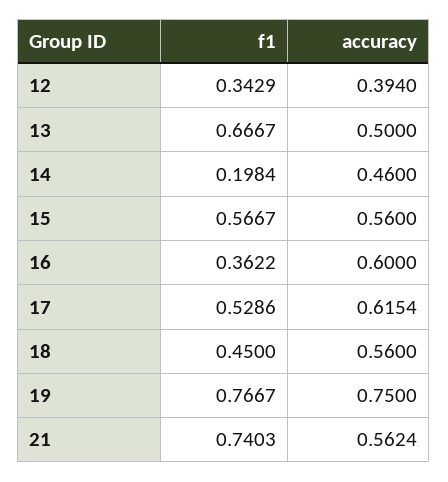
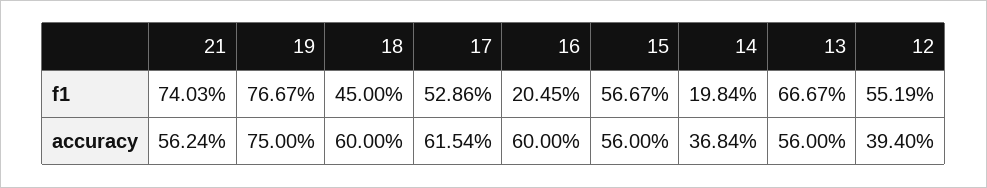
f1, 12: 0.3429 -> 0.5519
accuracy, 13: 0.5 -> 0.56
accuracy, 14: 0.46 -> 0.3684
f1, 16: 0.3622 -> 0.2045
accuracy, 18: 0.56 -> 0.6

